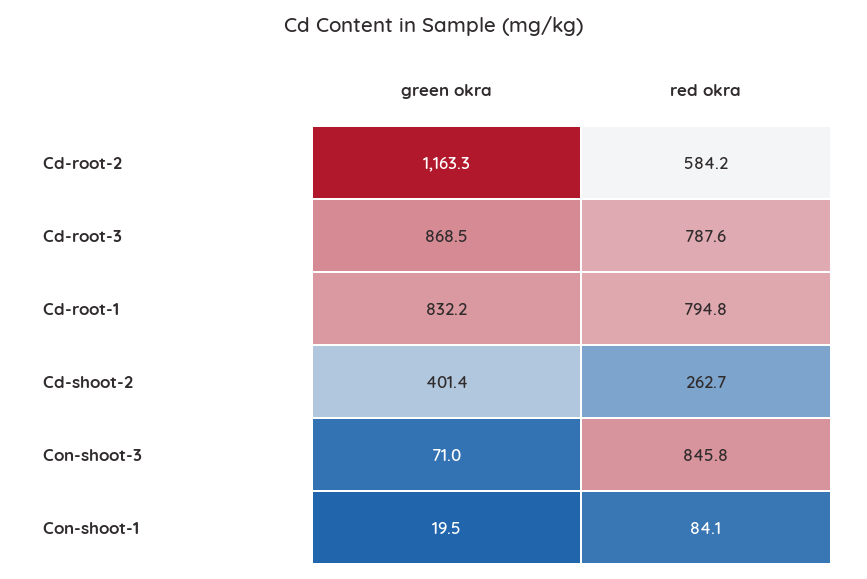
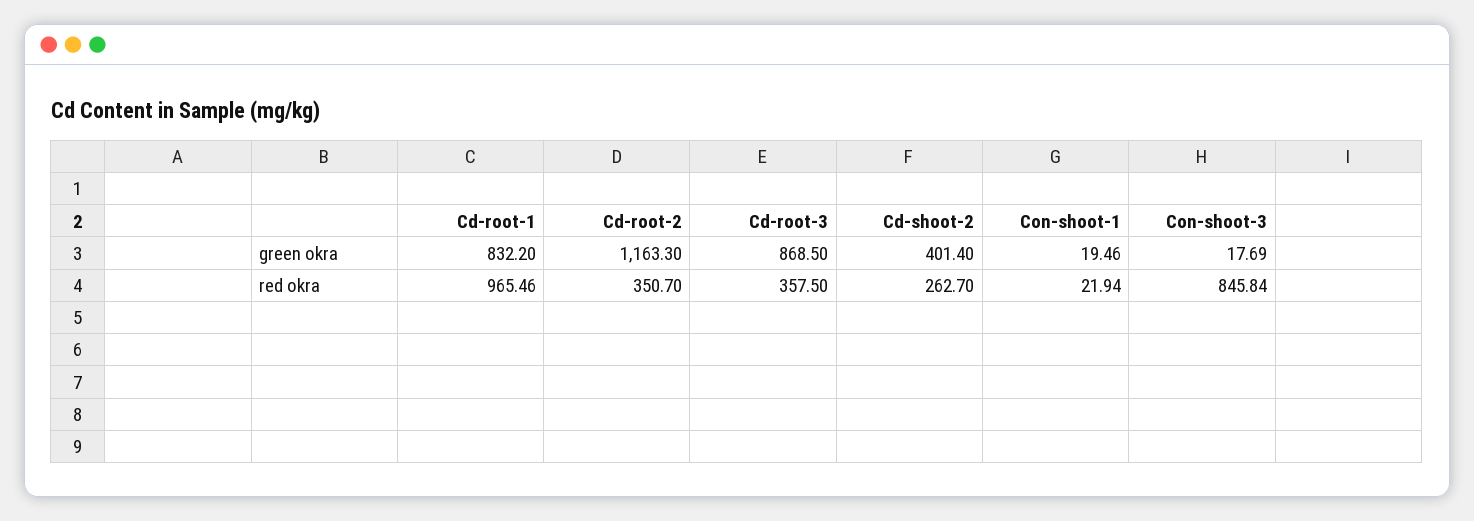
red okra, Cd-root-2: 584.2 -> 350.7
red okra, Cd-root-3: 787.6 -> 357.5
red okra, Cd-root-1: 794.8 -> 965.46
green okra, Con-shoot-3: 71 -> 17.69
red okra, Con-shoot-1: 84.1 -> 21.94

